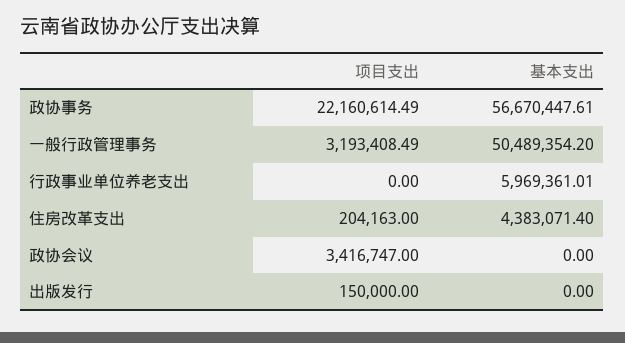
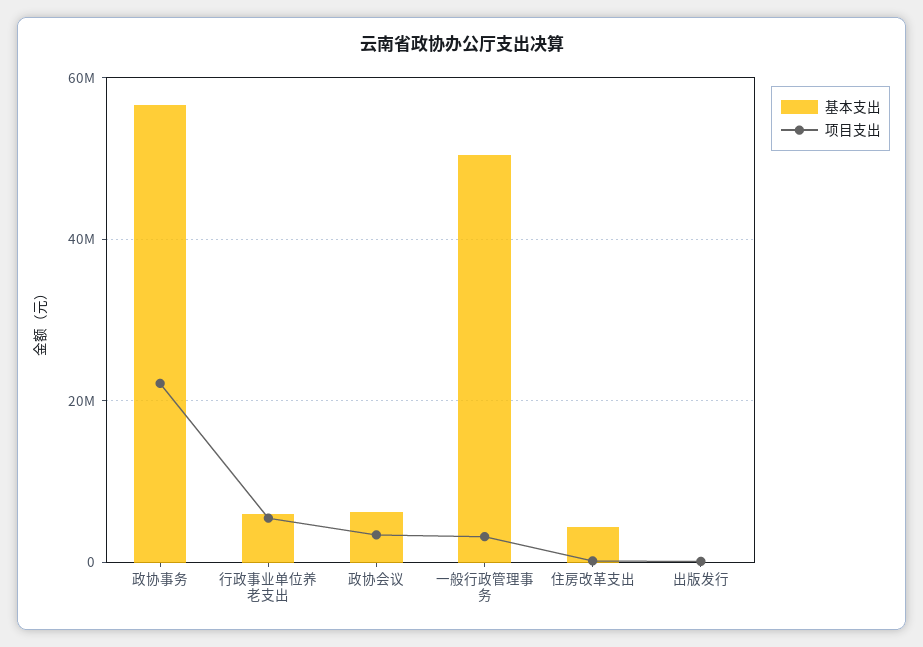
项目支出, 行政事业单位养老支出: 0 -> 6000000
基本支出, 政协会议: 0 -> 6000000

